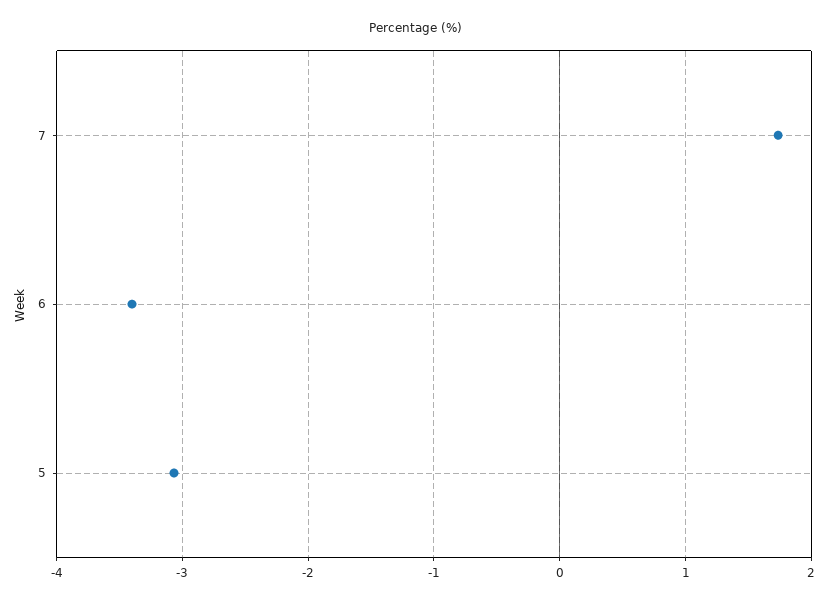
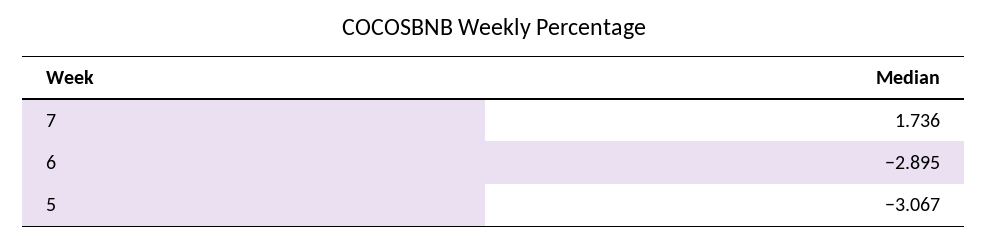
6: -3.4 -> -2.895

